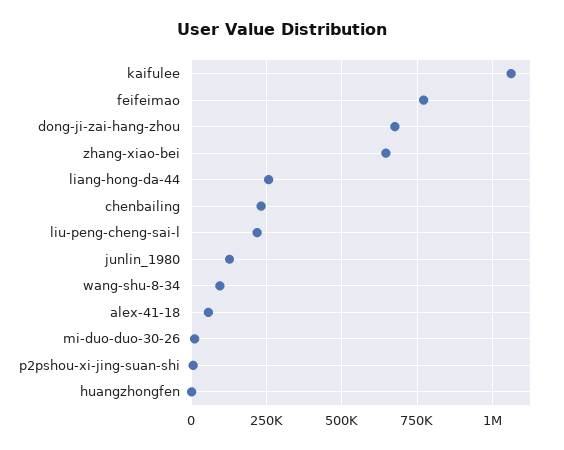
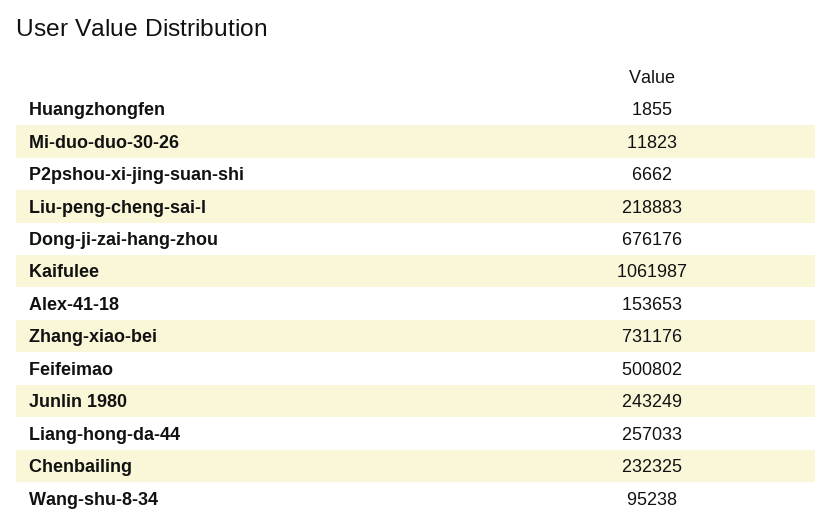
feifeimao: 775000 -> 500802
zhang-xiao-bei: 650000 -> 731176
junlin_1980: 125000 -> 243249
alex-41-18: 50000 -> 153653

